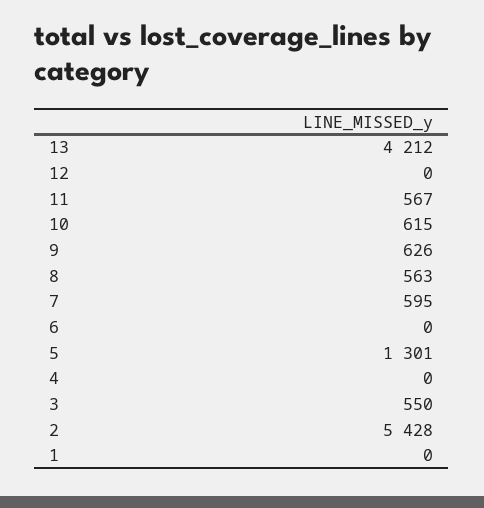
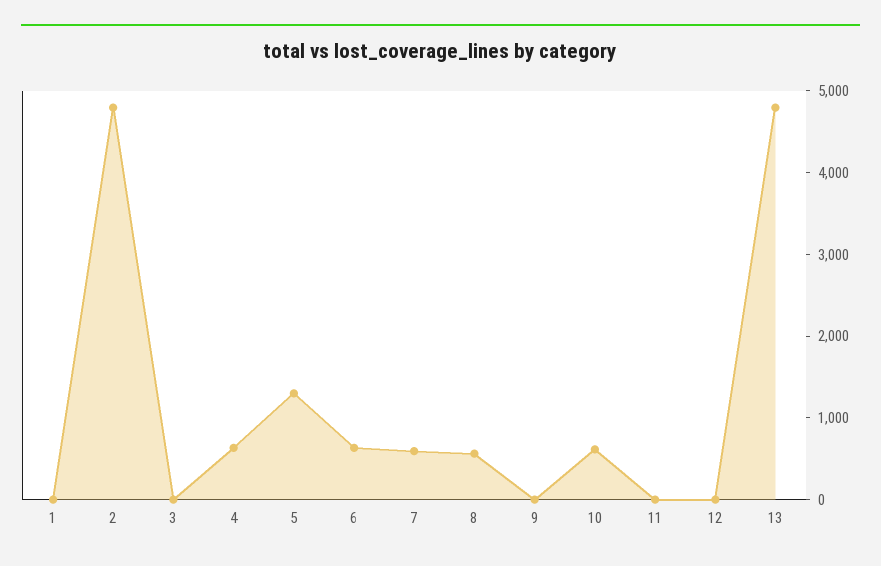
13: 4212 -> 4800
11: 567 -> 0
9: 626 -> 0
6: 0 -> 600
4: 0 -> 600
3: 550 -> 0
2: 5428 -> 4800

